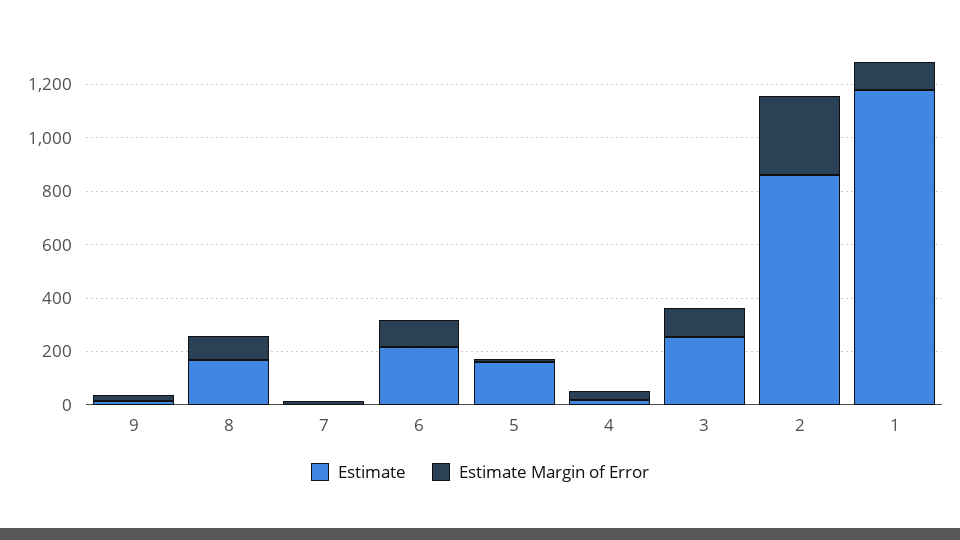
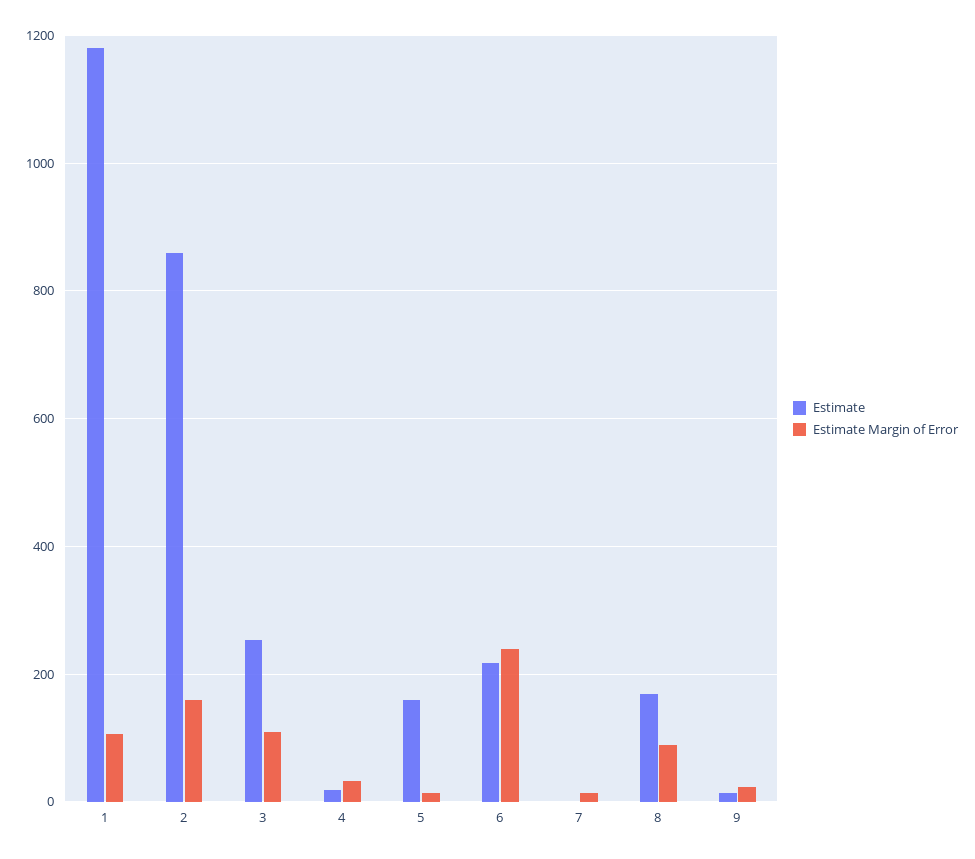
Estimate Margin of Error, 6: 100 -> 240
Estimate Margin of Error, 2: 300 -> 160

